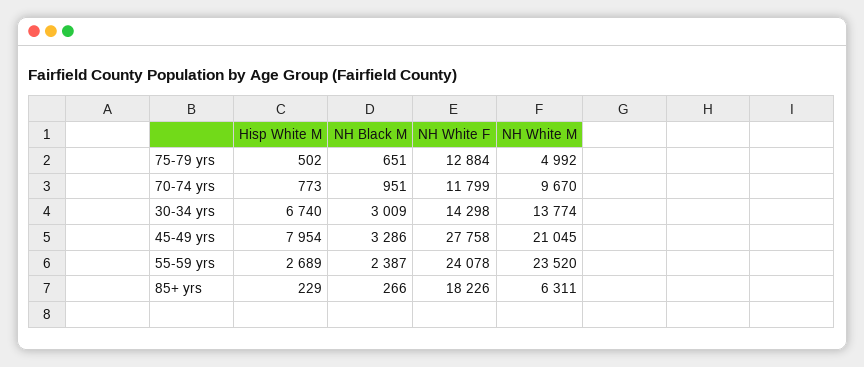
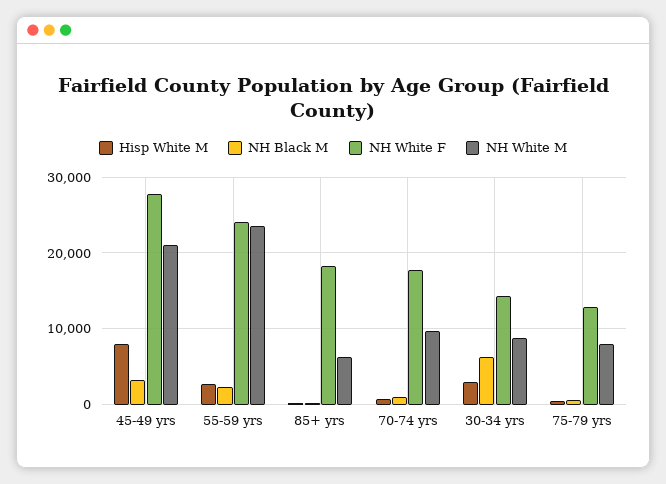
NH White M, 75-79 yrs: 4992 -> 8000
NH White F, 70-74 yrs: 11799 -> 18000
Hisp White M, 30-34 yrs: 6740 -> 3000
NH Black M, 30-34 yrs: 3009 -> 6000
NH White M, 30-34 yrs: 13774 -> 9000

